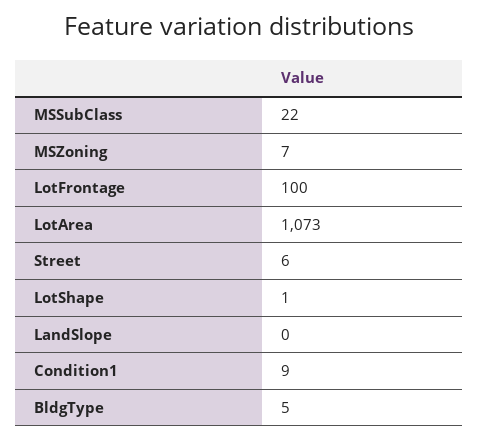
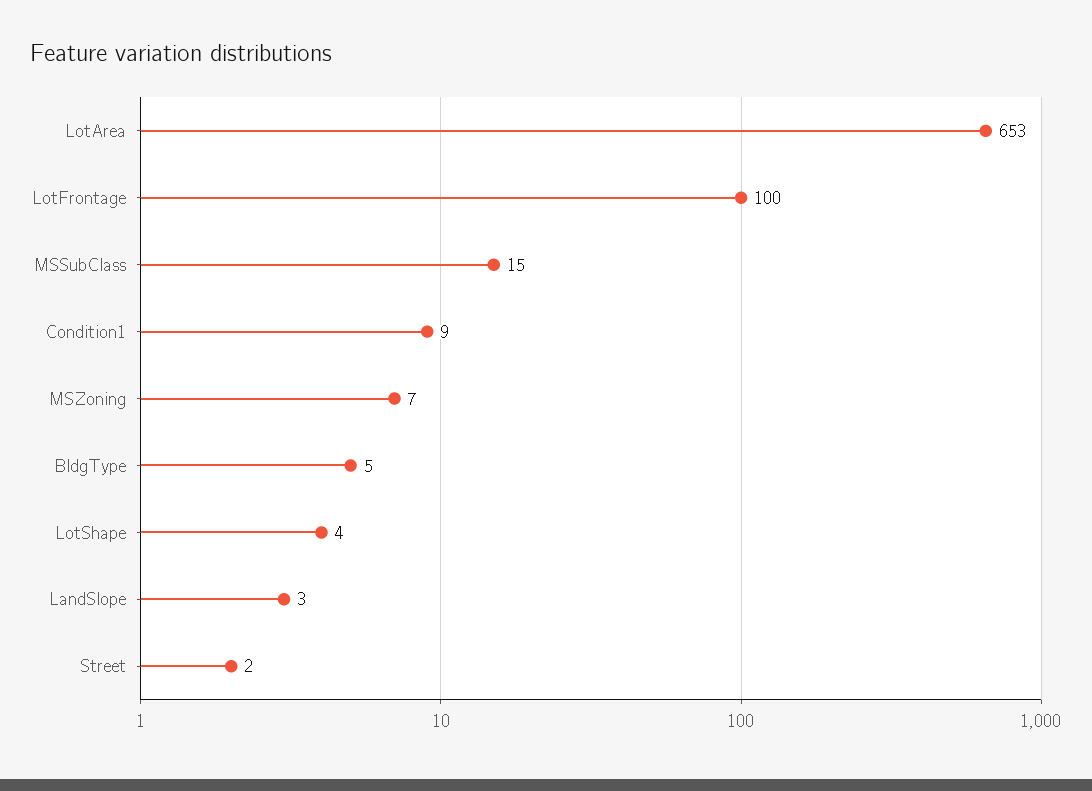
MSSubClass: 22 -> 15
LotArea: 1073 -> 653
Street: 6 -> 2
LotShape: 1 -> 4
LandSlope: 0 -> 3

